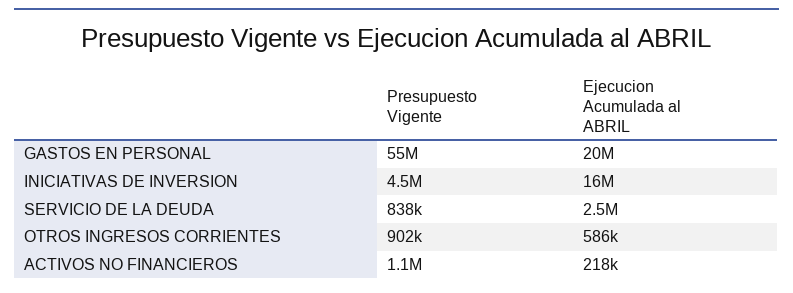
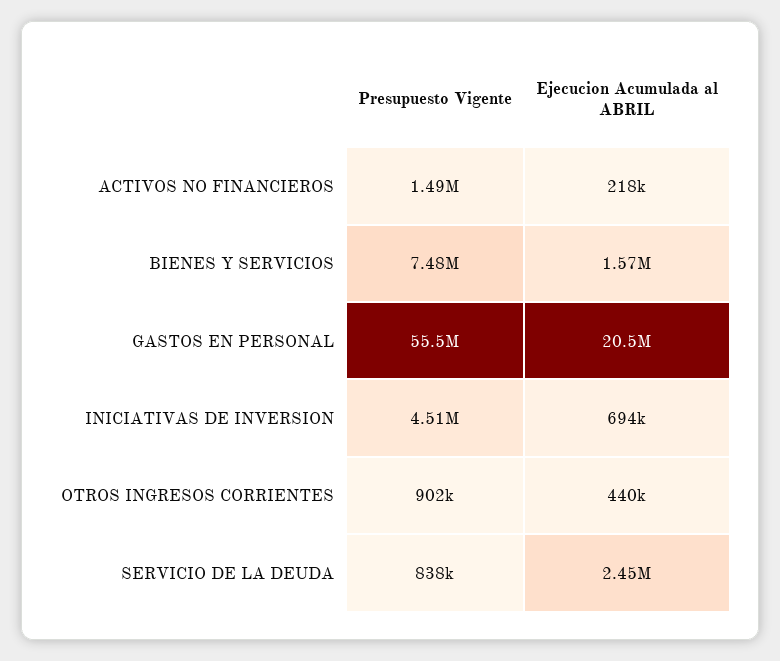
Ejecucion Acumulada al ABRIL, INICIATIVAS DE INVERSION: 16000000 -> 694000
Ejecucion Acumulada al ABRIL, OTROS INGRESOS CORRIENTES: 586000 -> 440000
Presupuesto Vigente, ACTIVOS NO FINANCIEROS: 1100000 -> 1490000
Presupuesto Vigente, BIENES Y SERVICIOS: none -> 7480000
Ejecucion Acumulada al ABRIL, BIENES Y SERVICIOS: none -> 1570000

